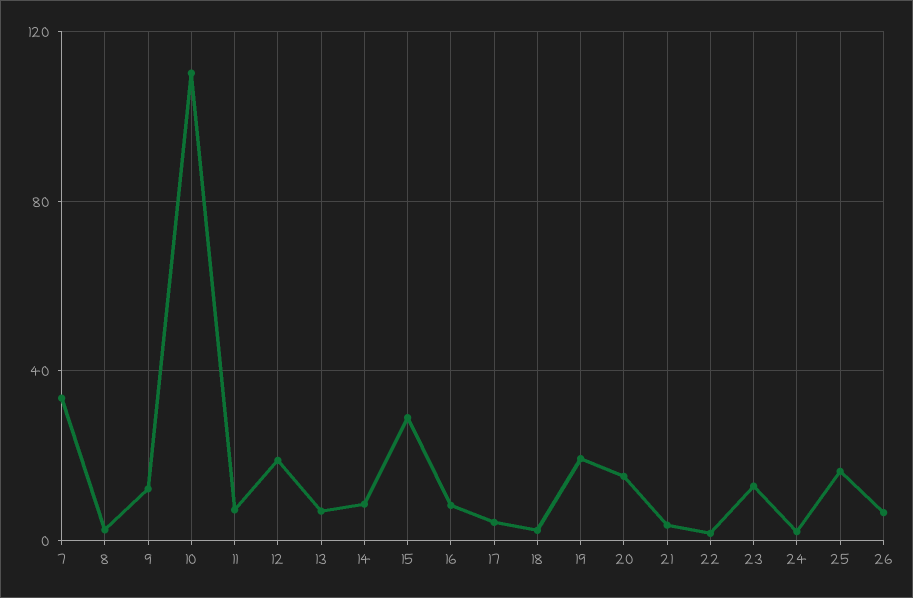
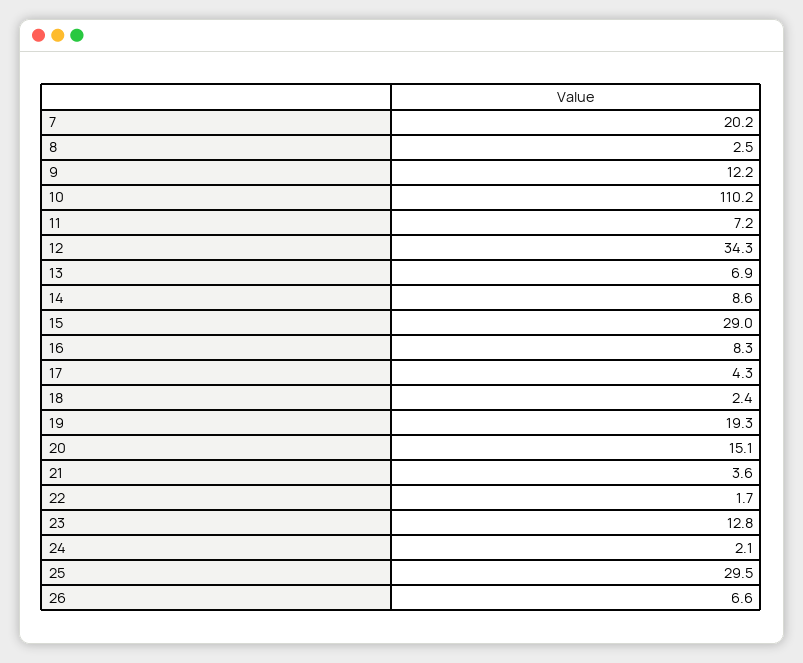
7: 35 -> 20.2
12: 20 -> 34.3
25: 15 -> 29.5

